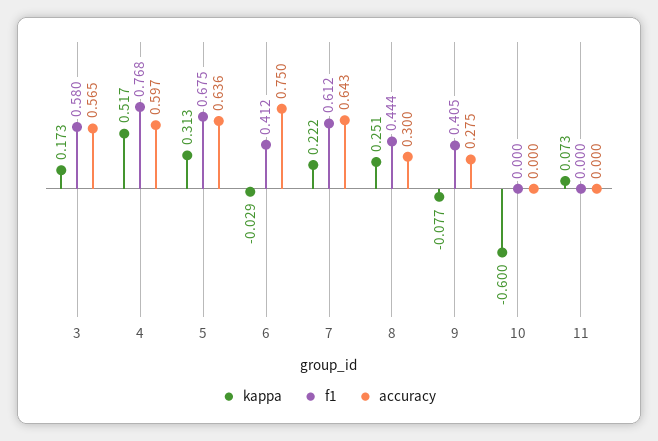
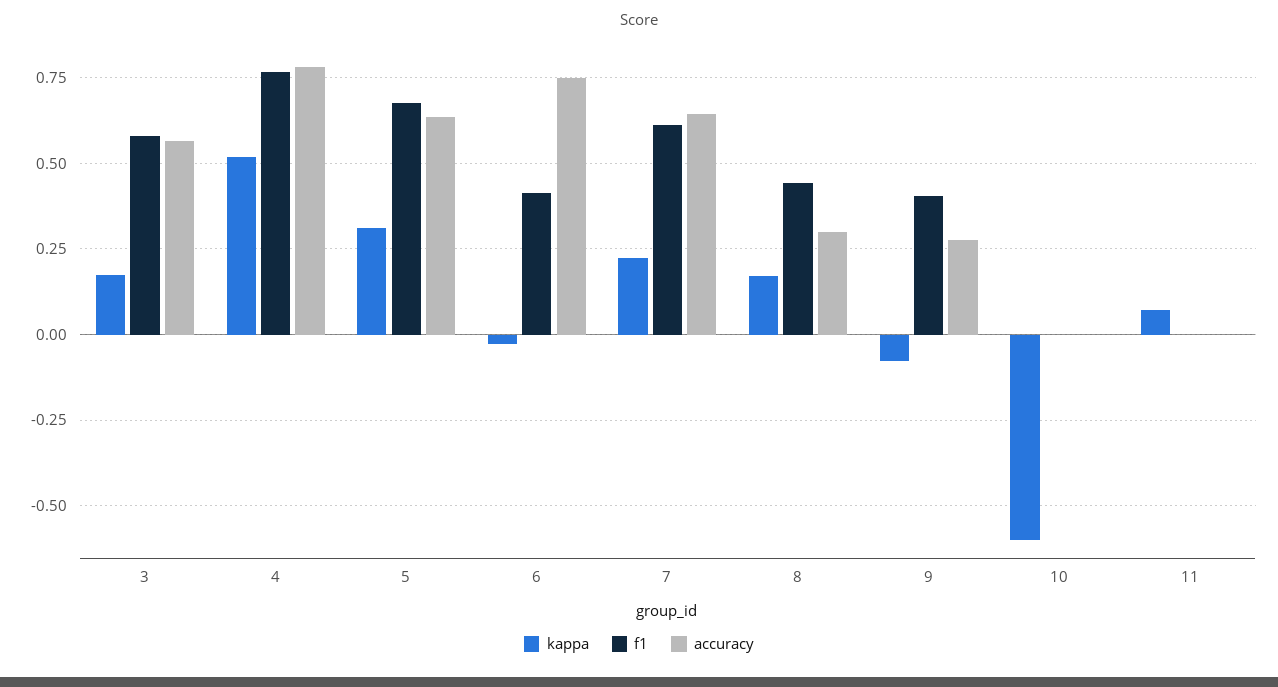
accuracy, 4: 0.597 -> 0.775
kappa, 8: 0.251 -> 0.175

